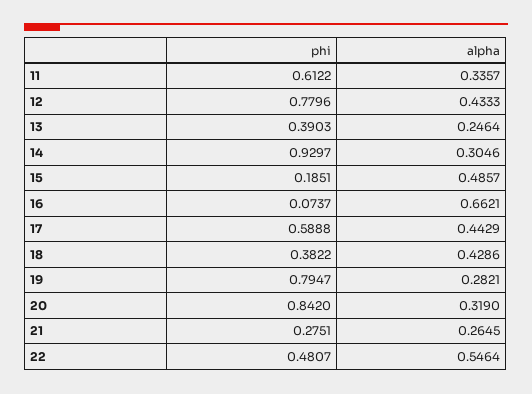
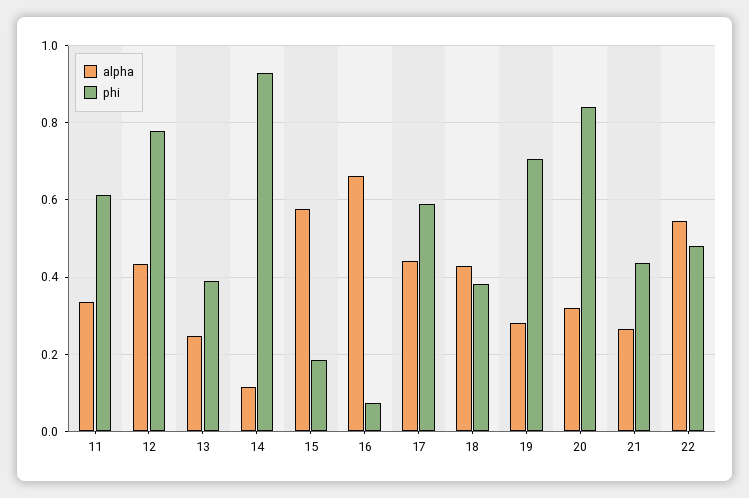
alpha, 14: 0.3046 -> 0.12
alpha, 15: 0.4857 -> 0.58
phi, 19: 0.7947 -> 0.7
phi, 21: 0.2751 -> 0.44

